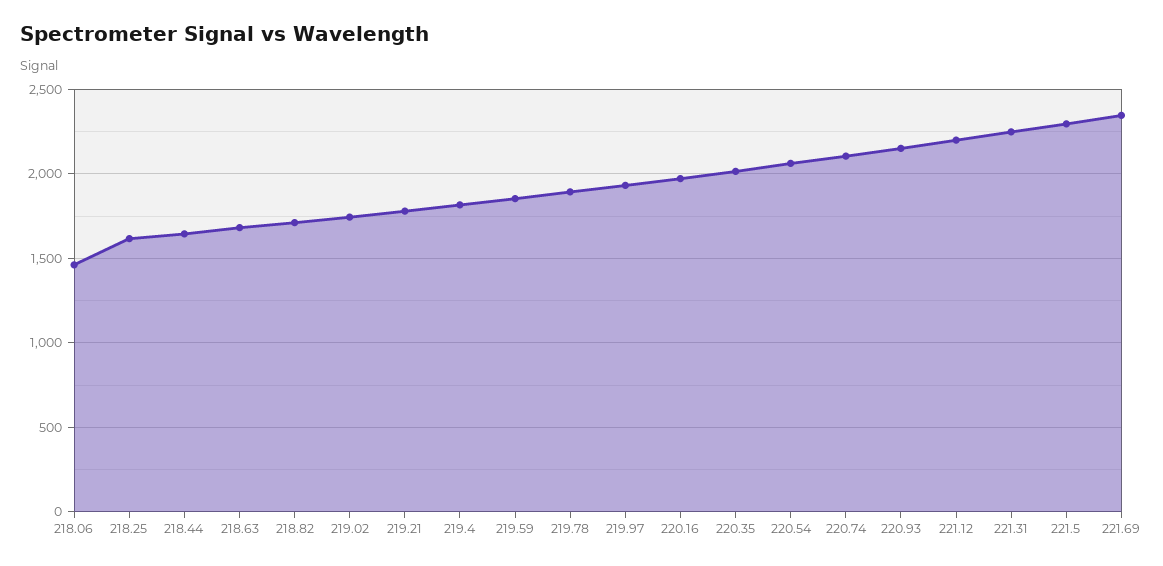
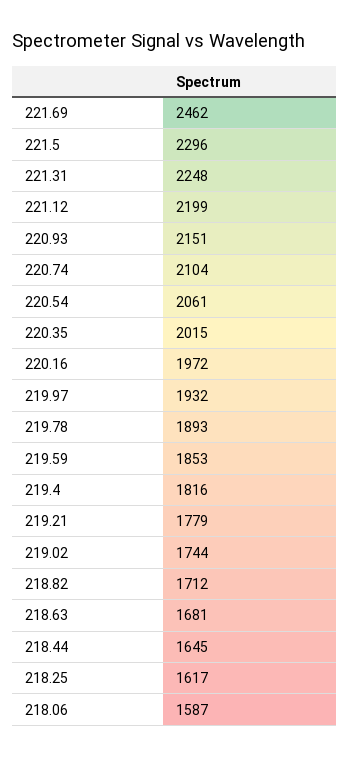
218.06: 1450 -> 1587
221.69: 2350 -> 2462

